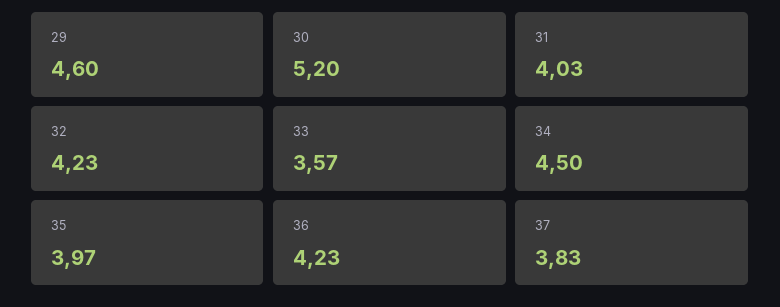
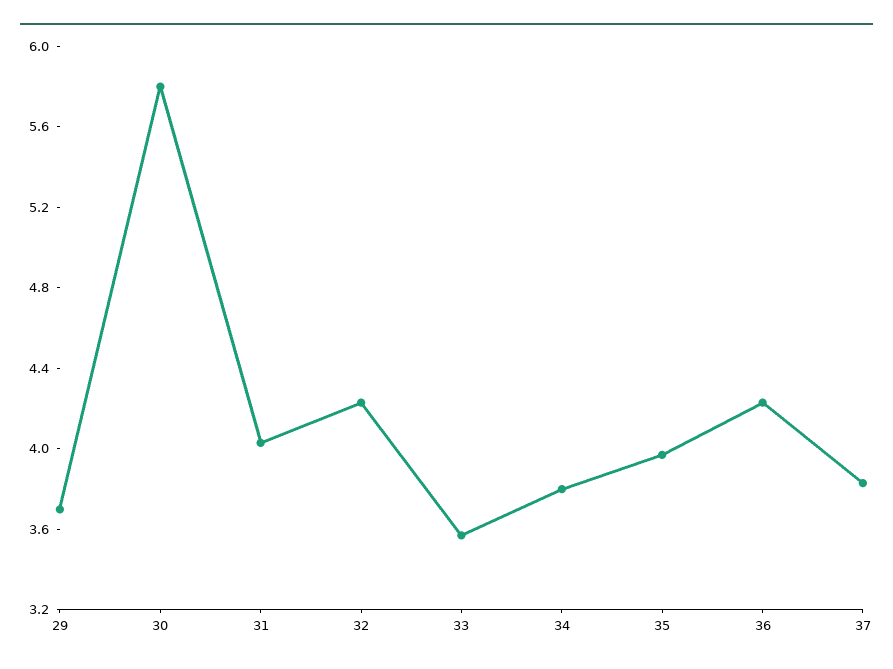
29: 4.6 -> 3.7
30: 5.2 -> 5.8
34: 4.5 -> 3.8

